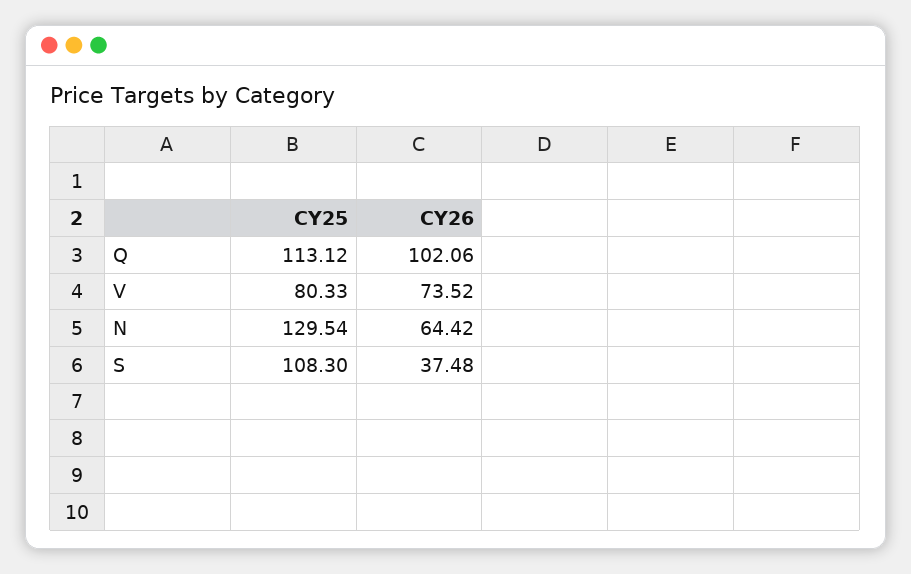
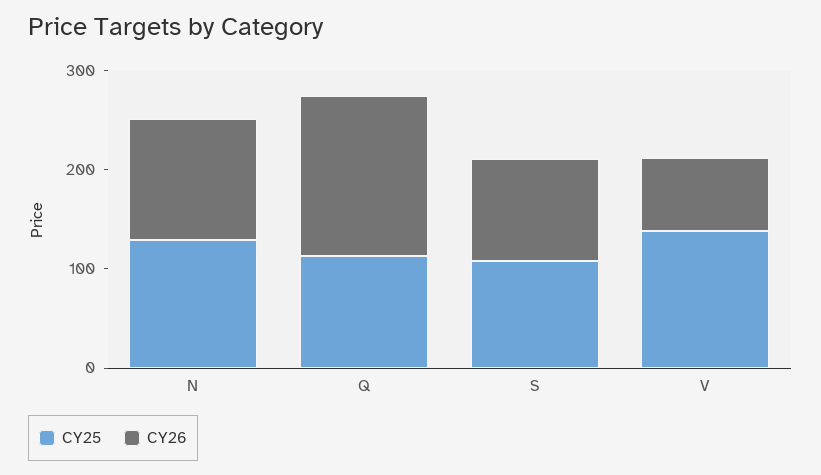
CY26, Q: 102.06 -> 160
CY25, V: 80.33 -> 140
CY26, N: 64.42 -> 120
CY26, S: 37.48 -> 100

